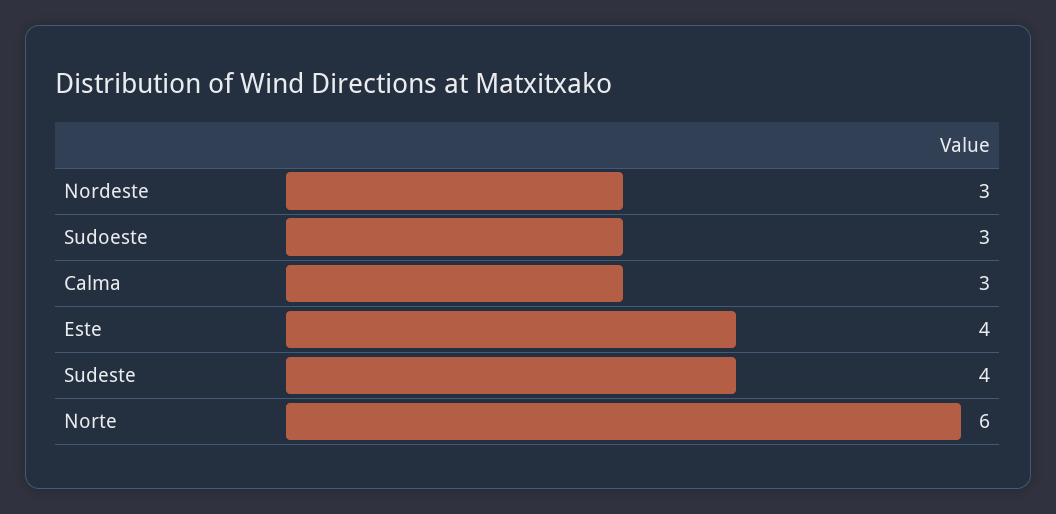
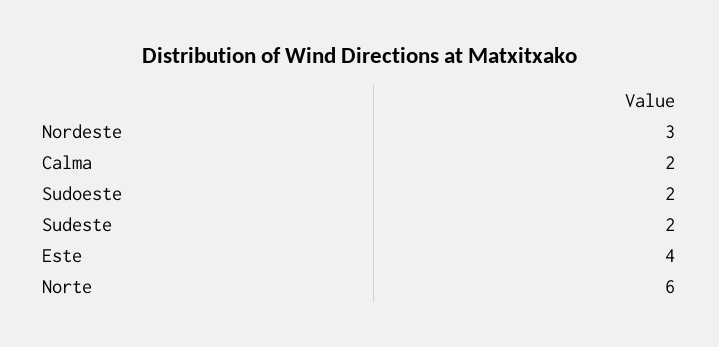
Sudoeste: 3 -> 2
Calma: 3 -> 2
Sudeste: 4 -> 2

